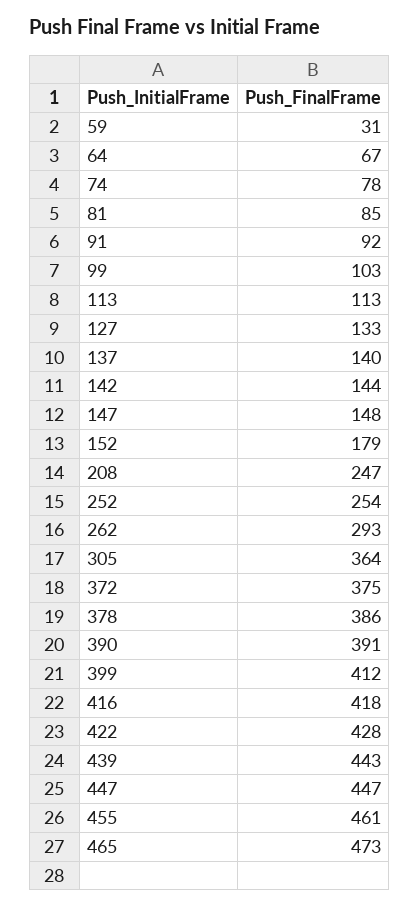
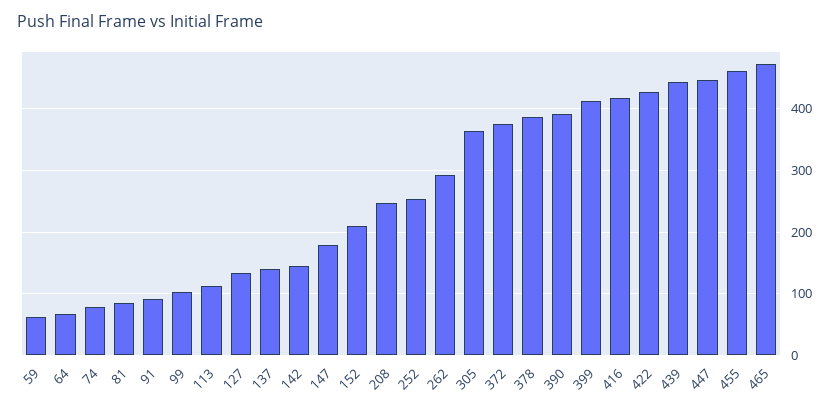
59: 31 -> 60
147: 148 -> 180
152: 179 -> 210

